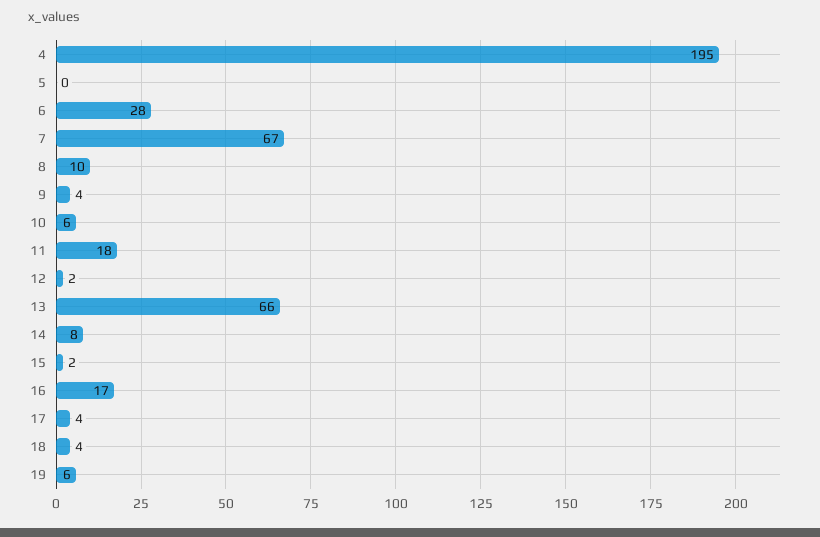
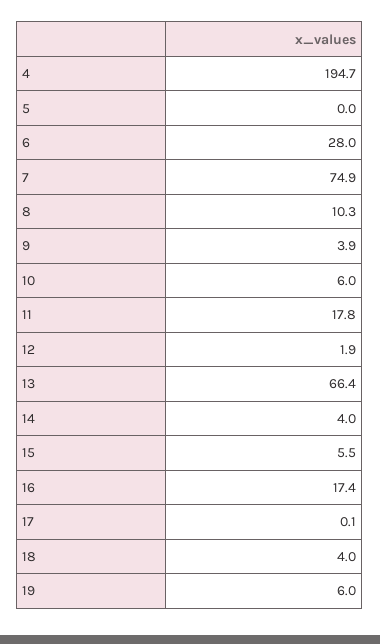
7: 67 -> 74.9
14: 8 -> 4
15: 2 -> 5.5
17: 4 -> 0.1

